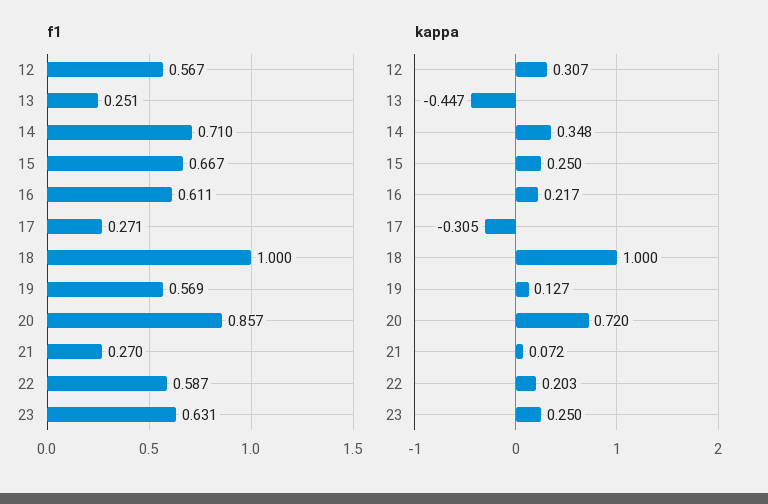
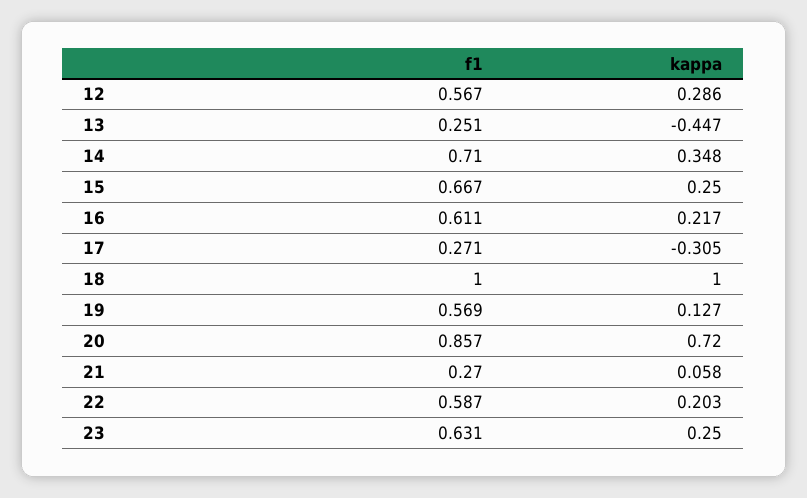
kappa, 12: 0.307 -> 0.286
kappa, 21: 0.072 -> 0.058

